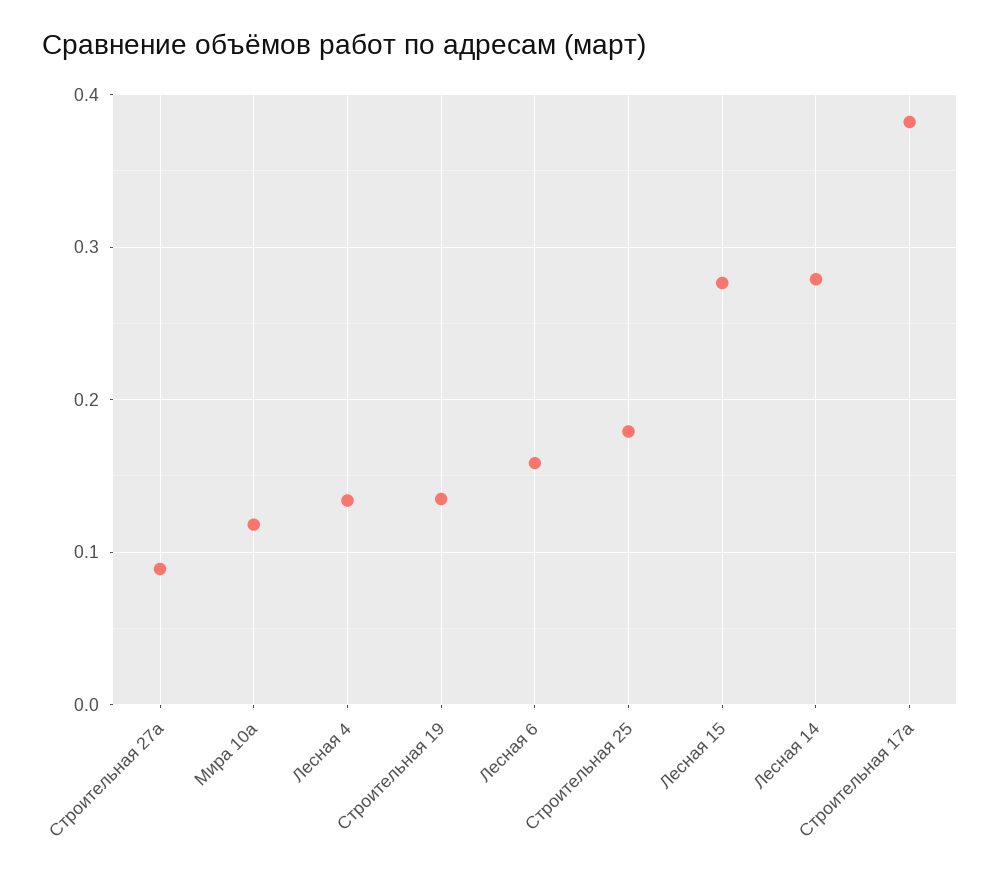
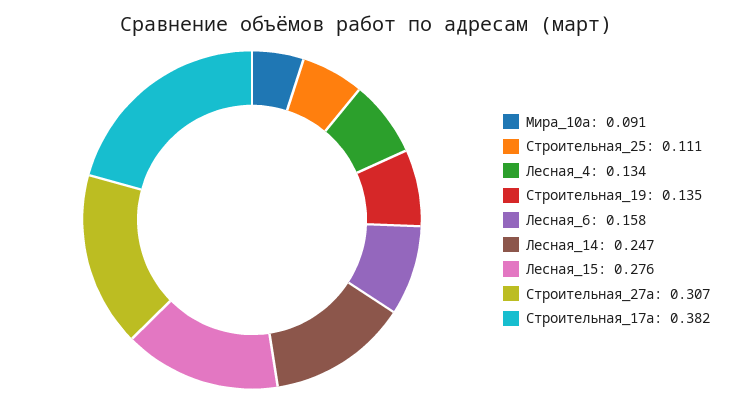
Строительная 27а: 0.09 -> 0.307
Мира 10а: 0.12 -> 0.091
Строительная 25: 0.18 -> 0.111
Лесная 14: 0.28 -> 0.247

